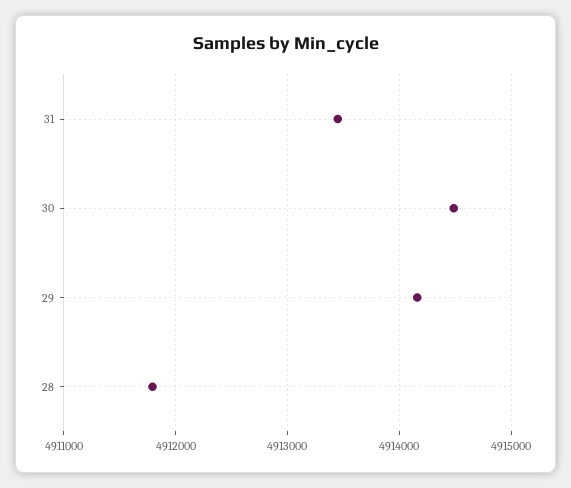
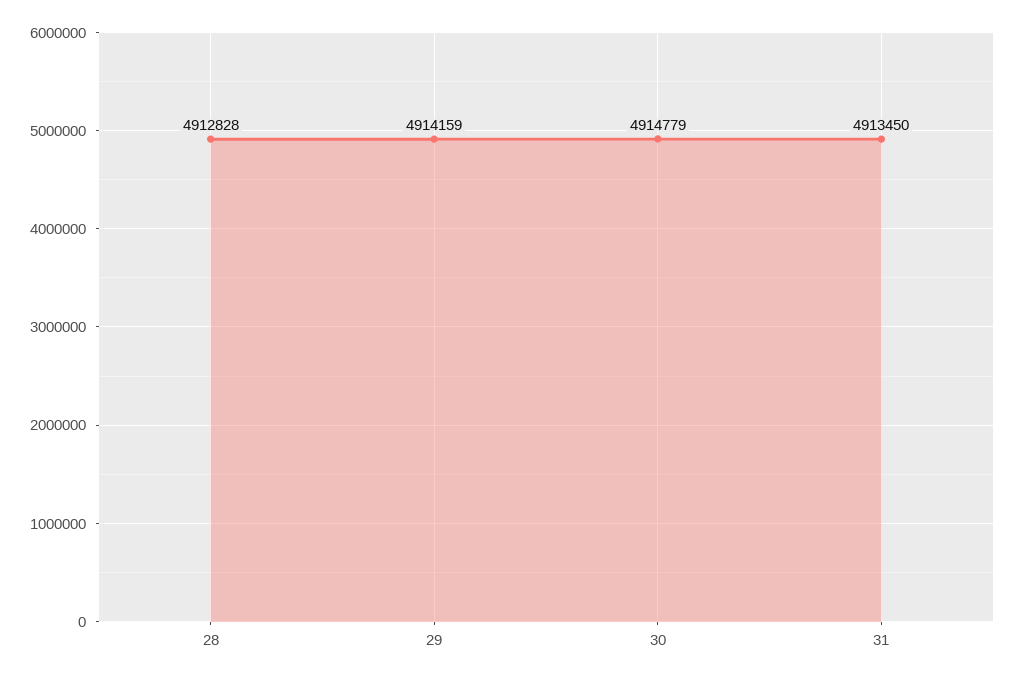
30: 4914500 -> 4914779
28: 4911800 -> 4912828

